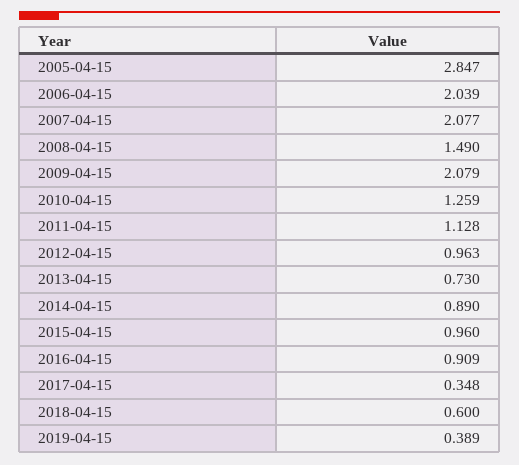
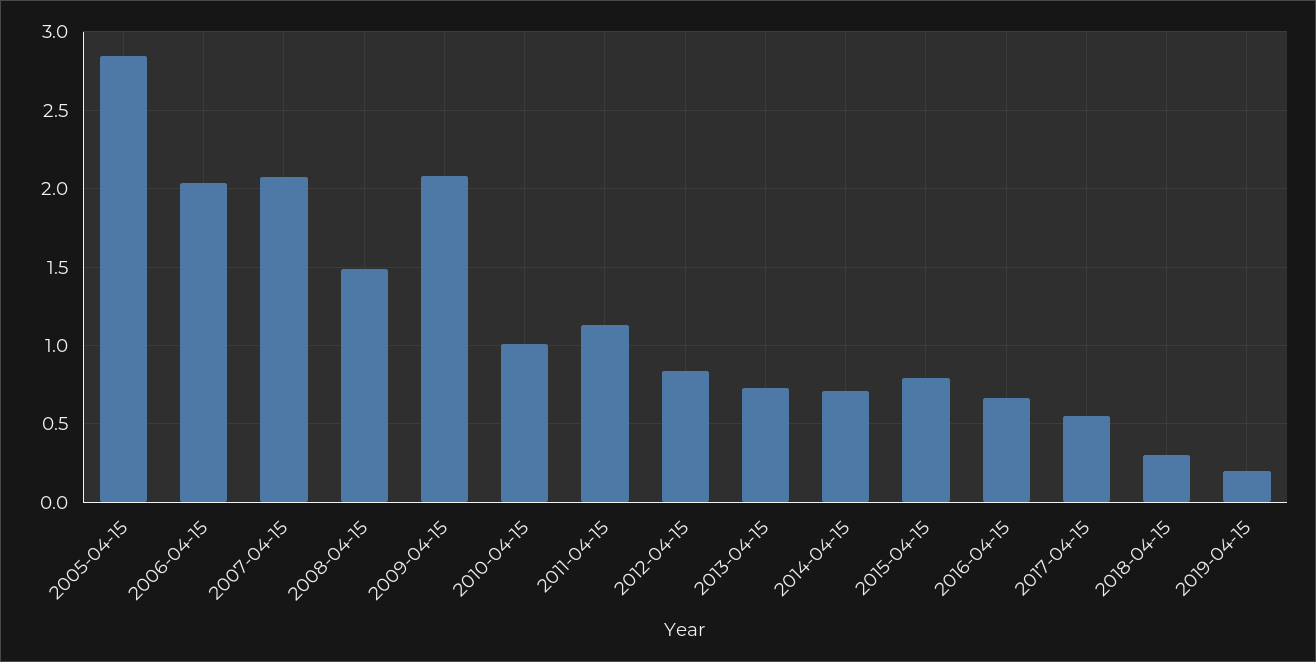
2010-04-15: 1.259 -> 1
2012-04-15: 0.963 -> 0.85
2014-04-15: 0.89 -> 0.7
2015-04-15: 0.96 -> 0.8
2016-04-15: 0.909 -> 0.65
2017-04-15: 0.348 -> 0.55
2018-04-15: 0.6 -> 0.3
2019-04-15: 0.389 -> 0.2

